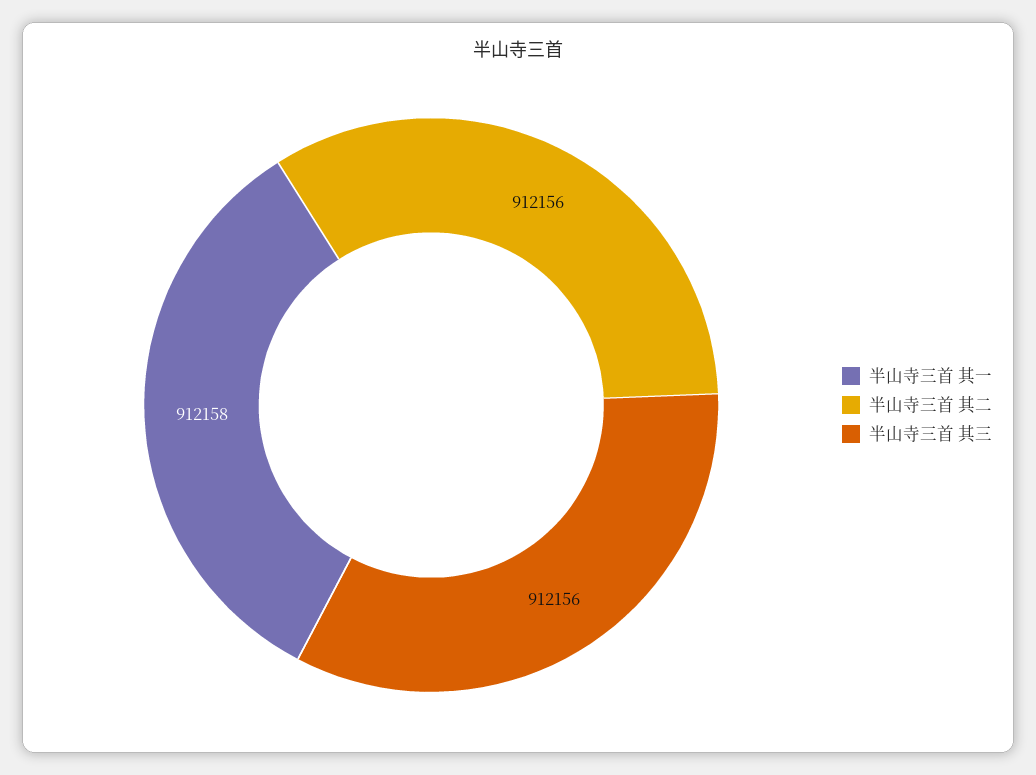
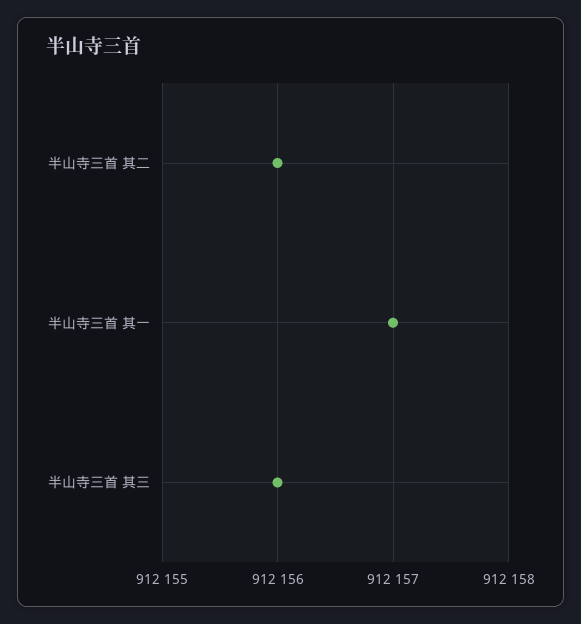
半山寺三首 其一: 912158 -> 912157

